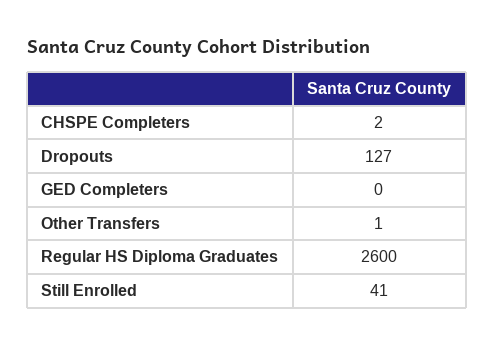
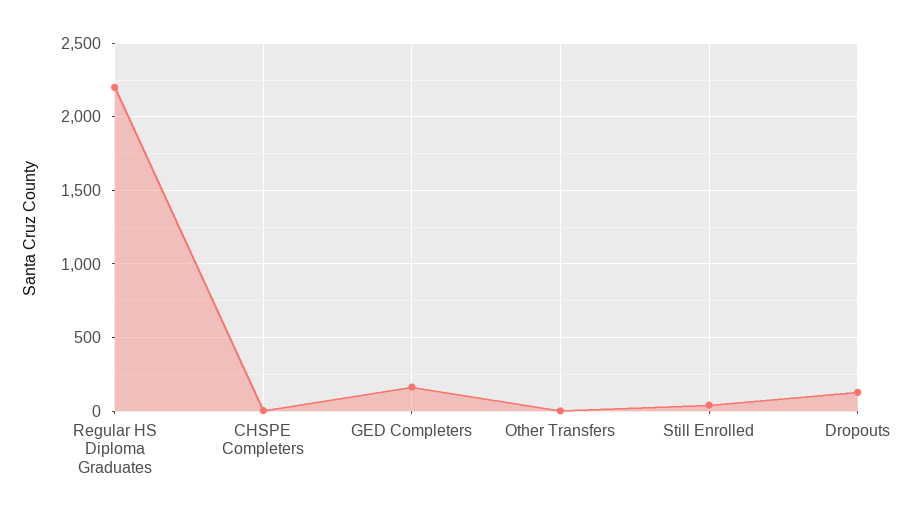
GED Completers: 0 -> 150
Regular HS Diploma Graduates: 2600 -> 2200

